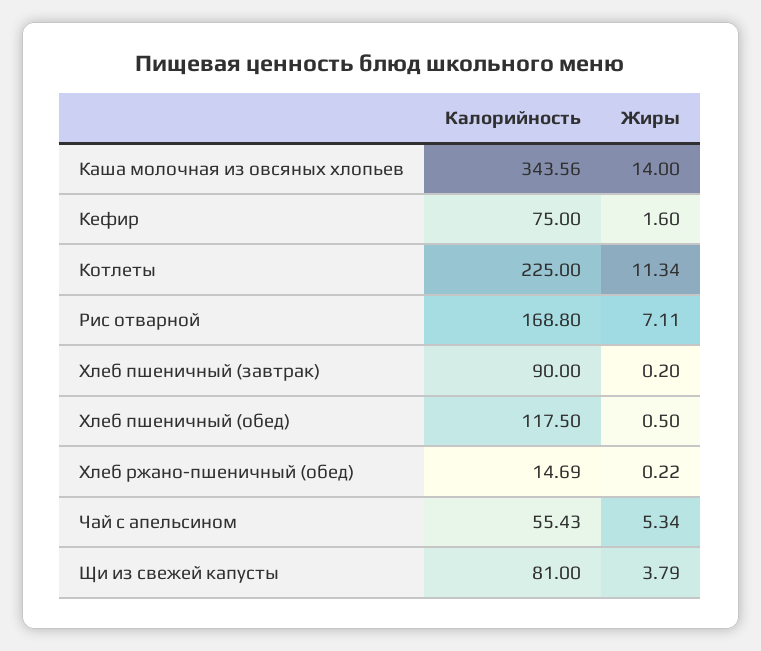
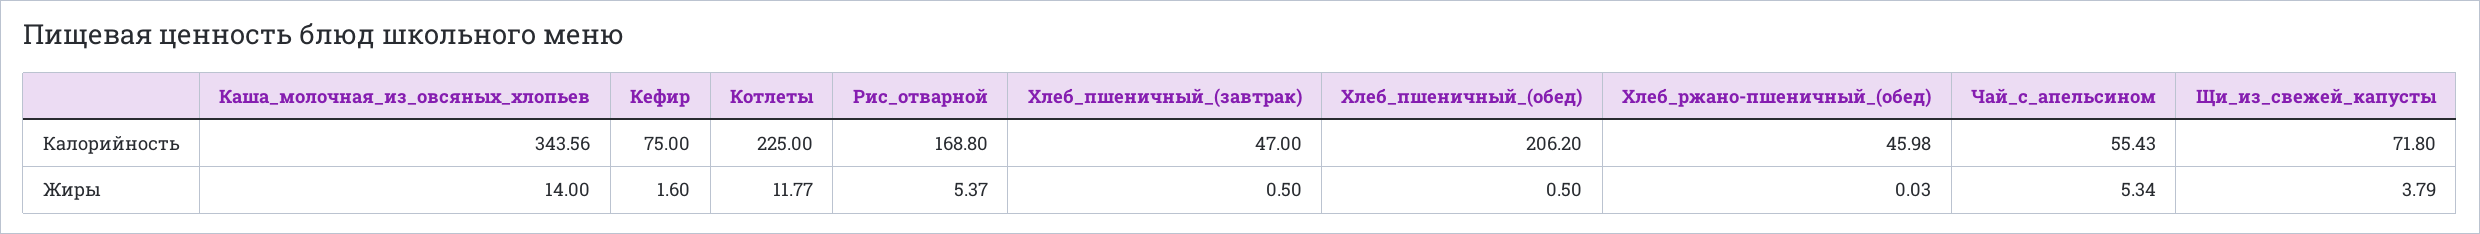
Жиры, Котлеты: 11.34 -> 11.77
Жиры, Рис отварной: 7.11 -> 5.37
Калорийность, Хлеб пшеничный (завтрак): 90 -> 47
Жиры, Хлеб пшеничный (завтрак): 0.2 -> 0.5
Калорийность, Хлеб пшеничный (обед): 117.5 -> 206.2
Калорийность, Хлеб ржано-пшеничный (обед): 14.69 -> 45.98
Жиры, Хлеб ржано-пшеничный (обед): 0.22 -> 0.03
Калорийность, Щи из свежей капусты: 81 -> 71.8

